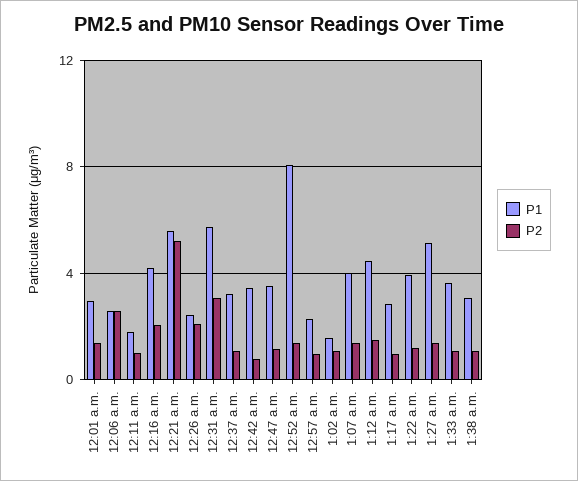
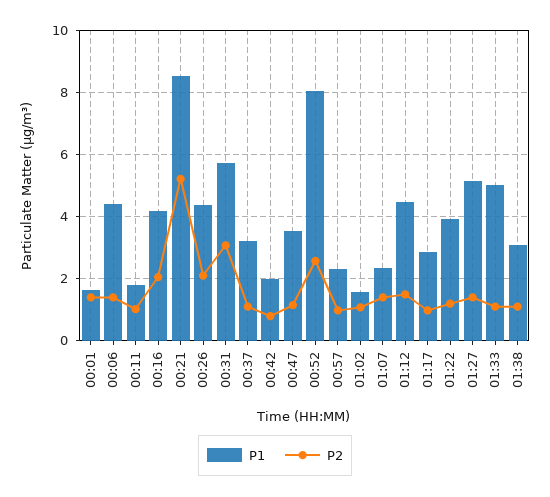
P1, 12:01 a.m.: 3 -> 1.6
P1, 12:06 a.m.: 2.5 -> 4.4
P2, 12:06 a.m.: 2.5 -> 1.4
P1, 12:21 a.m.: 5.5 -> 8.6
P1, 12:26 a.m.: 2.5 -> 4.4
P1, 12:42 a.m.: 3.5 -> 2
P2, 12:52 a.m.: 1.5 -> 2.6
P1, 1:07 a.m.: 4 -> 2.4
P1, 1:33 a.m.: 3.5 -> 5

